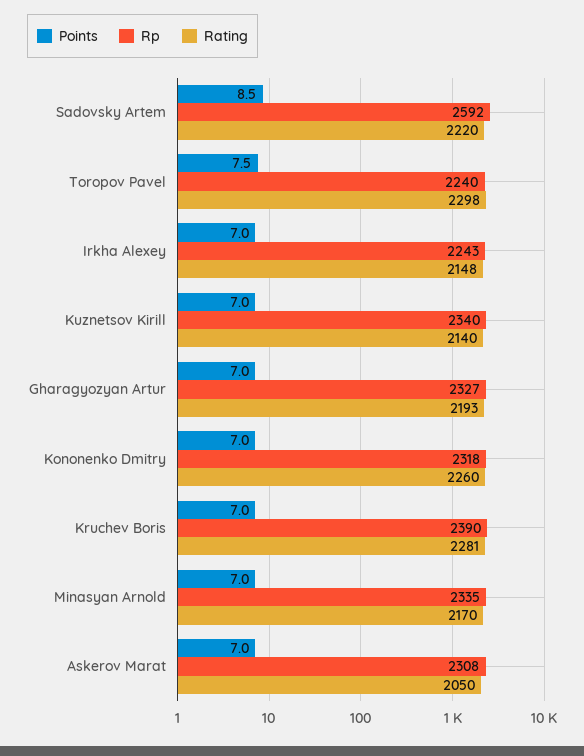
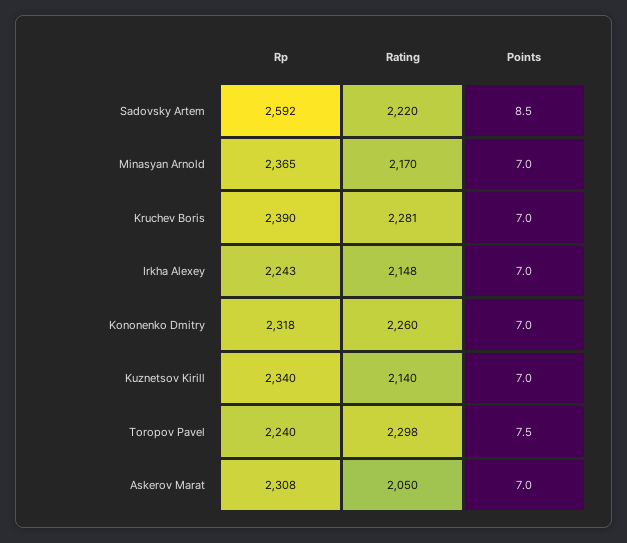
Points, Gharagyozyan Artur: 7 -> none
Rp, Gharagyozyan Artur: 2327 -> none
Rating, Gharagyozyan Artur: 2193 -> none
Rp, Minasyan Arnold: 2335 -> 2365

